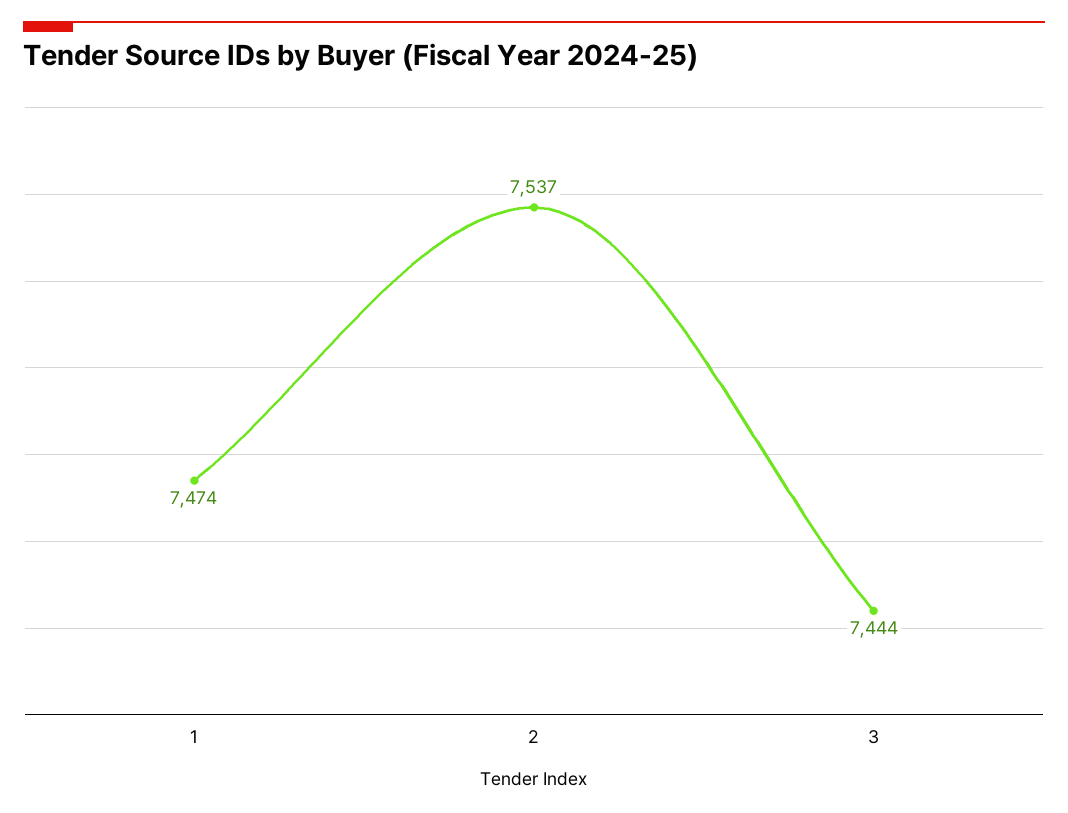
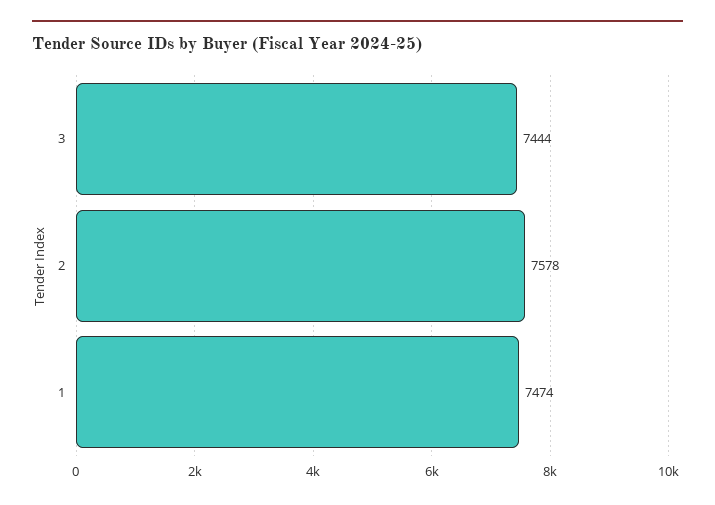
2: 7537 -> 7578

